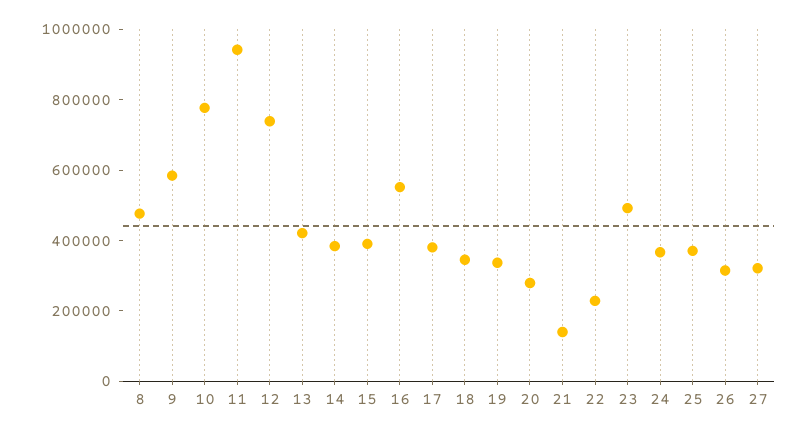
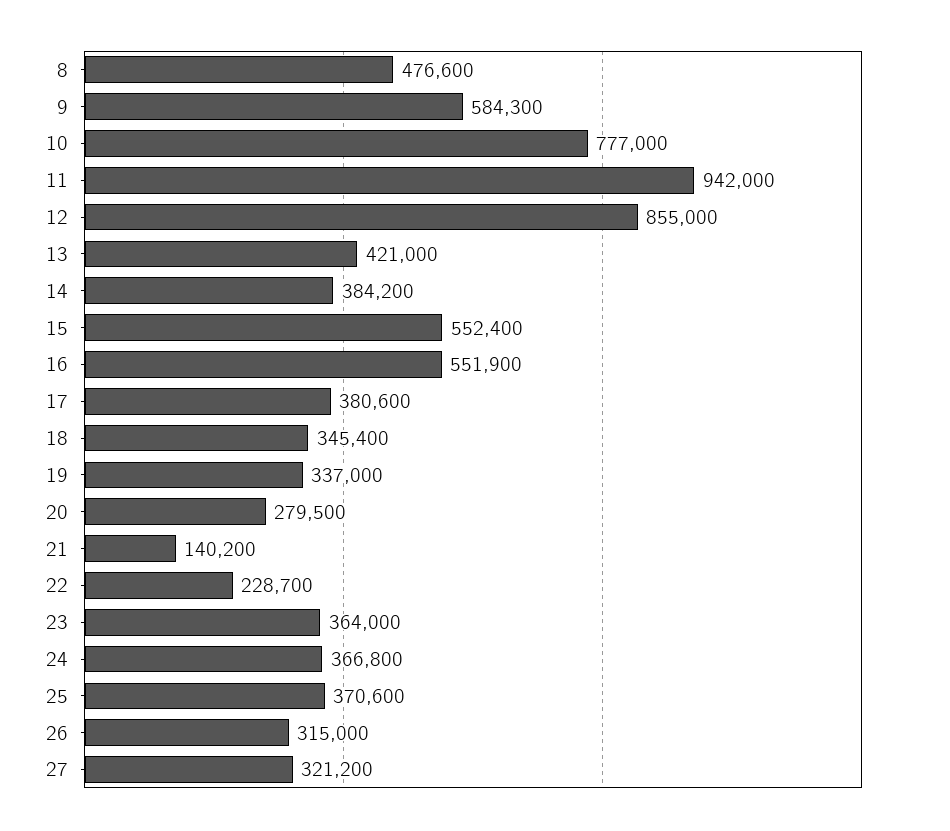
12: 750000 -> 855000
15: 400000 -> 552400
23: 500000 -> 364000

